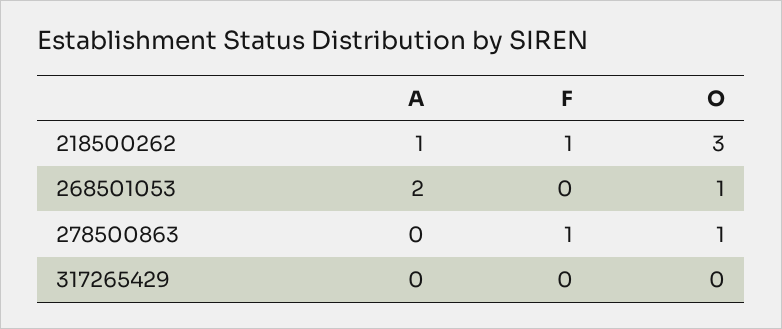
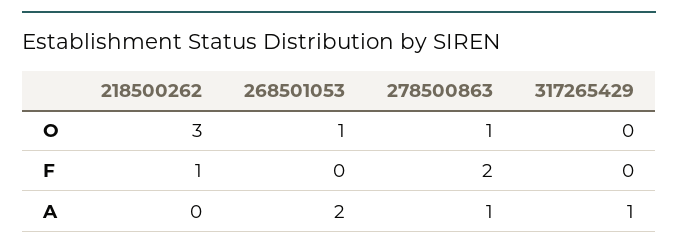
A, 218500262: 1 -> 0
A, 278500863: 0 -> 1
F, 278500863: 1 -> 2
A, 317265429: 0 -> 1

